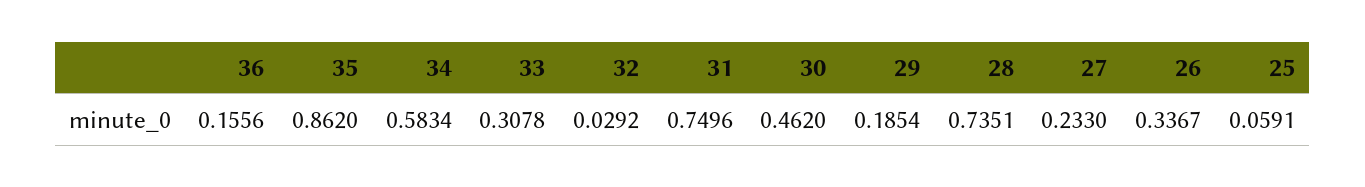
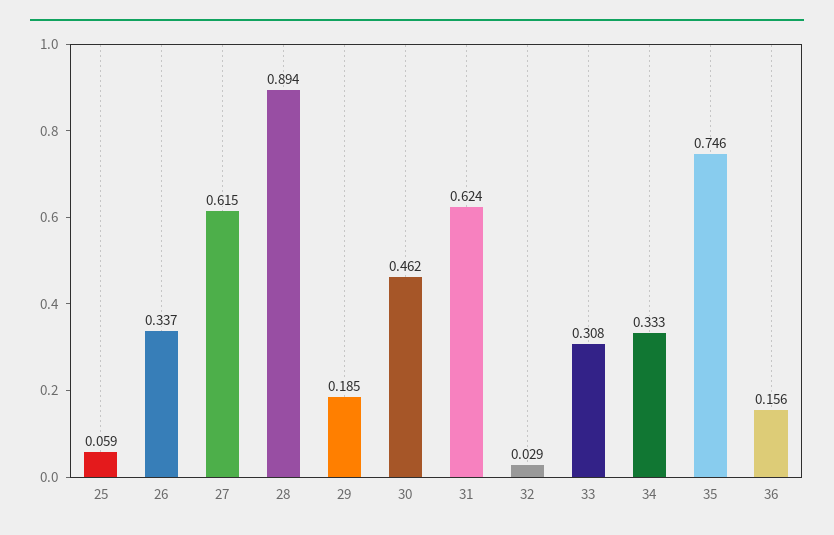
35: 0.862 -> 0.746
34: 0.5834 -> 0.333
31: 0.7496 -> 0.624
28: 0.7351 -> 0.894
27: 0.233 -> 0.615

